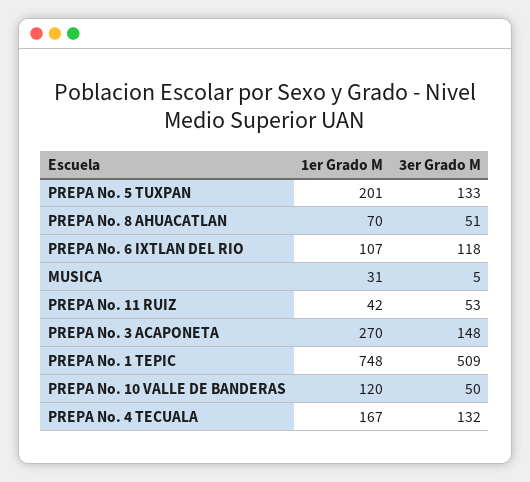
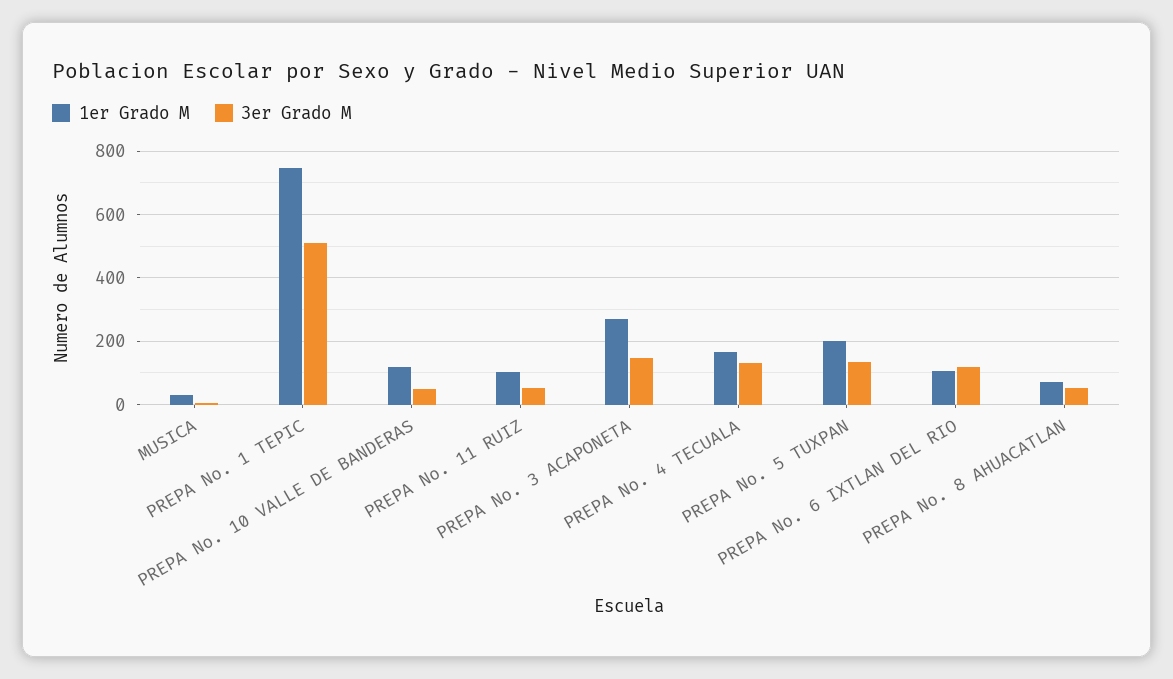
1er Grado M, PREPA No. 11 RUIZ: 42 -> 100

